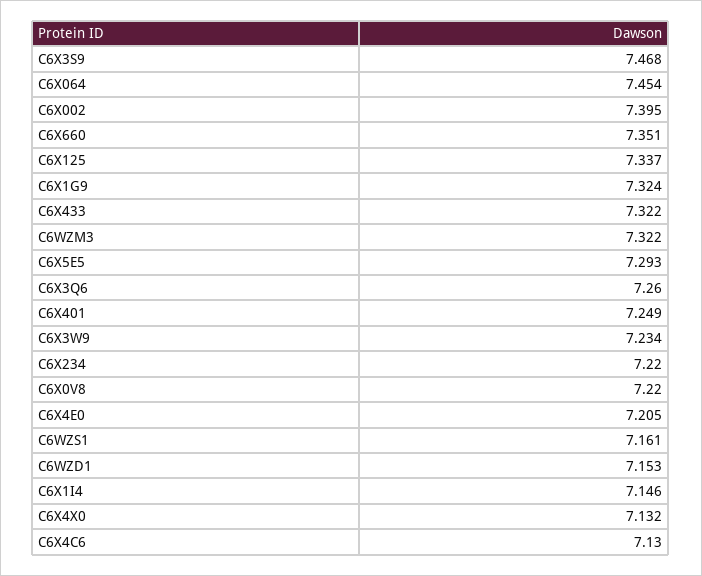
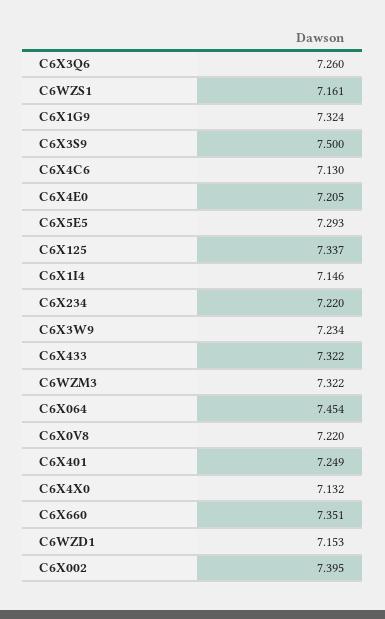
C6X3S9: 7.468 -> 7.5

